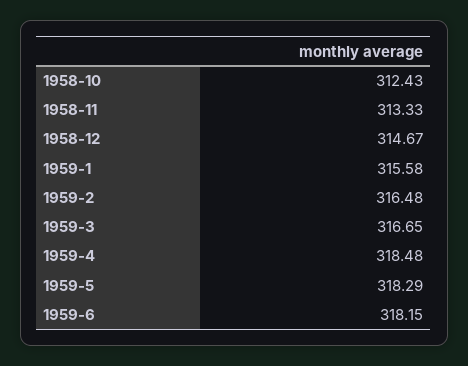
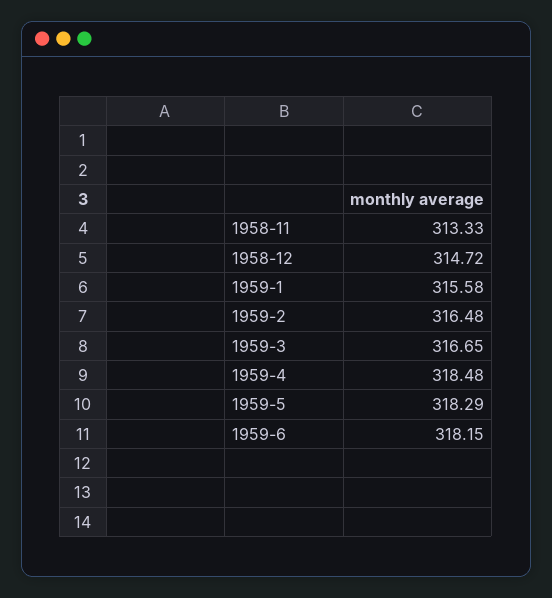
1958-10: 312.43 -> none
1958-12: 314.67 -> 314.72

